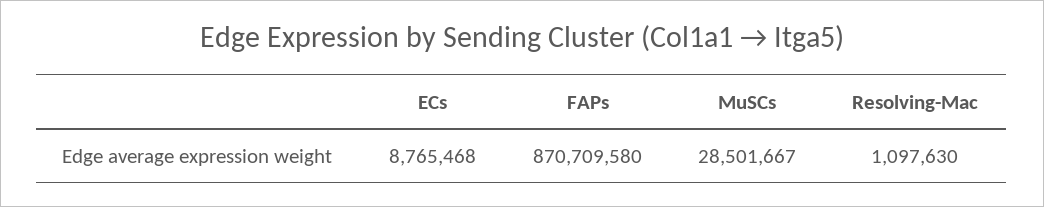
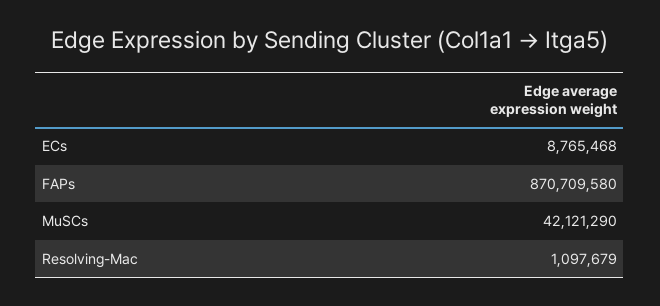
MuSCs: 28501667 -> 42121290
Resolving-Mac: 1097630 -> 1097679

